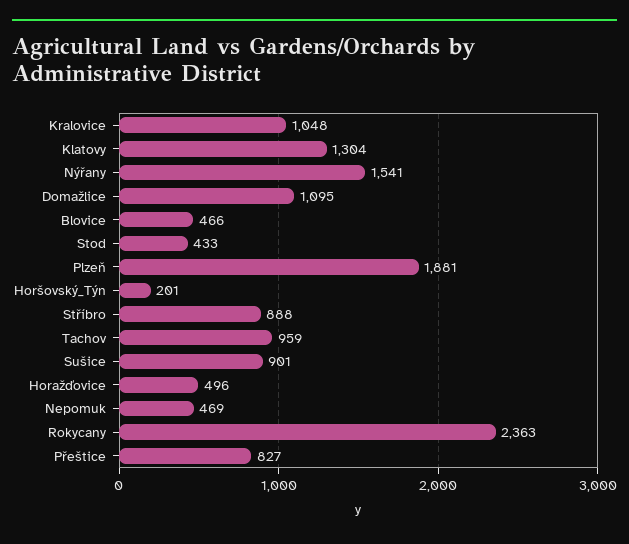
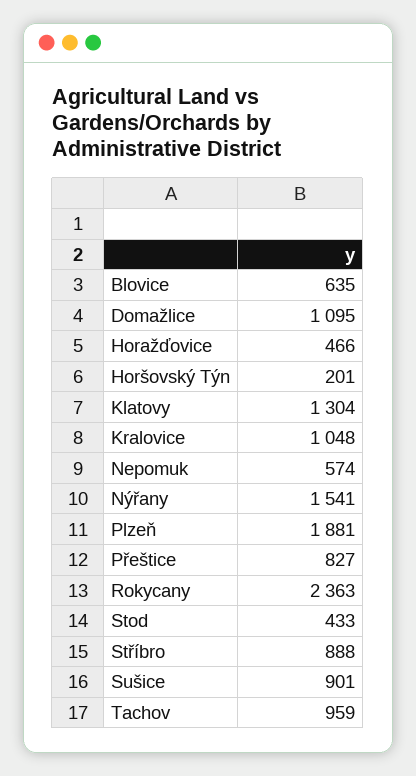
Blovice: 466 -> 635
Horažďovice: 496 -> 466
Nepomuk: 469 -> 574

